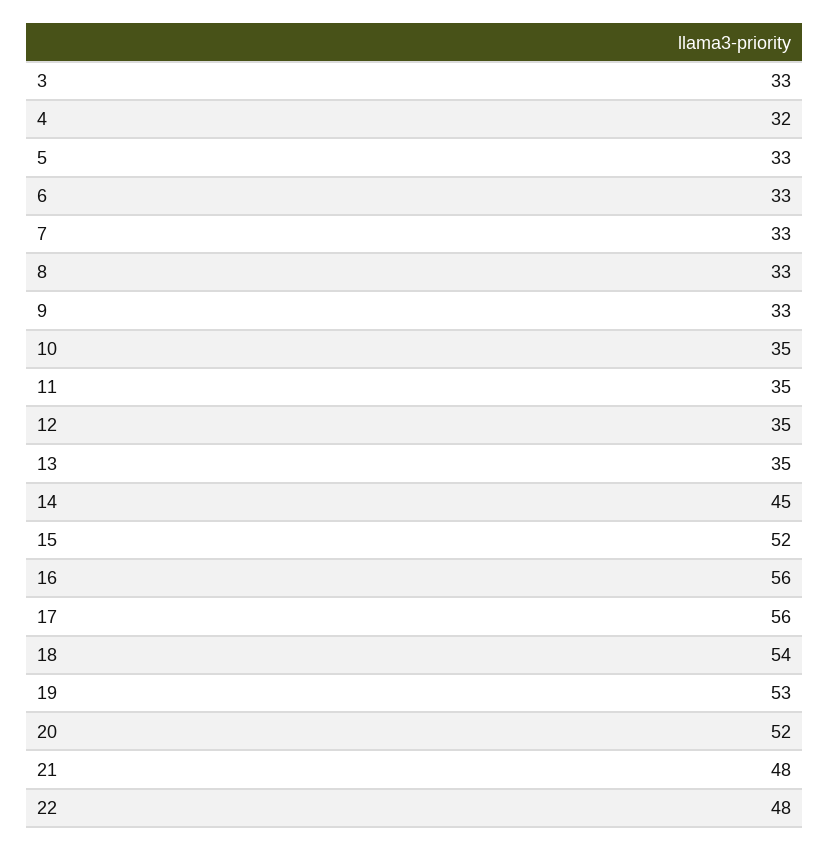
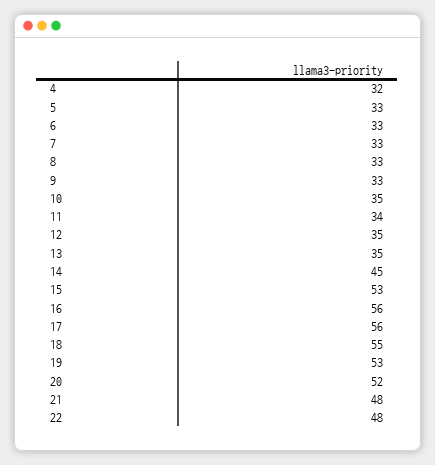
3: 33 -> none
11: 35 -> 34
15: 52 -> 53
18: 54 -> 55

